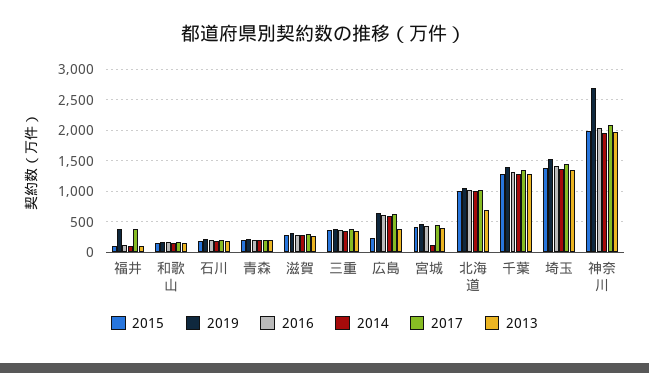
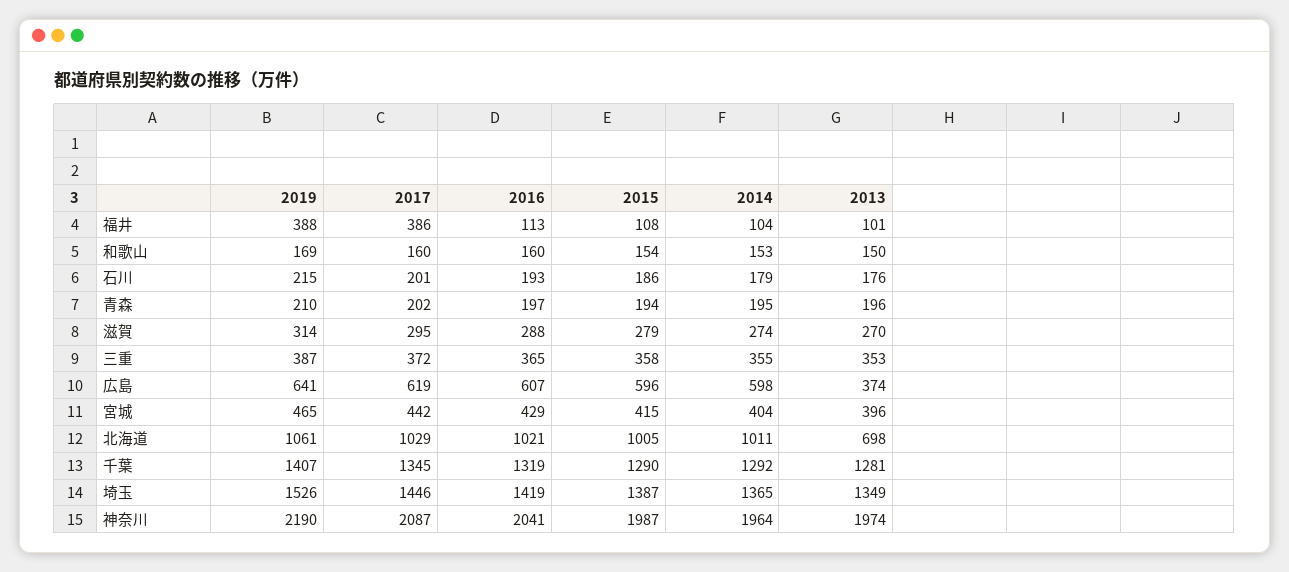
2015, 広島: 200 -> 596
2014, 宮城: 100 -> 404
2019, 神奈川: 2700 -> 2190

